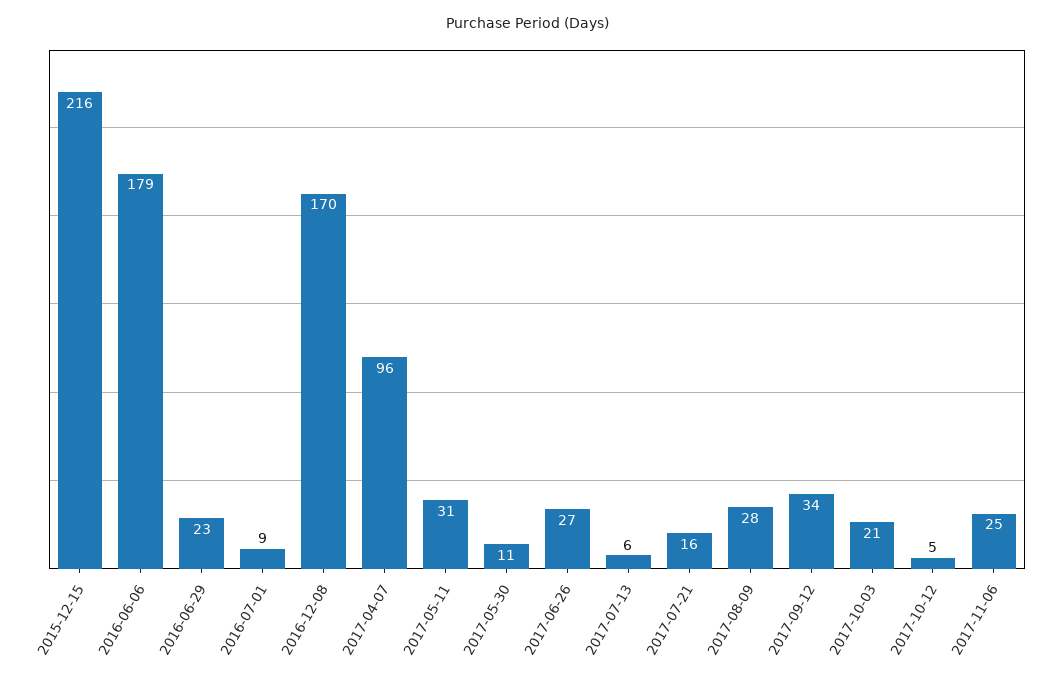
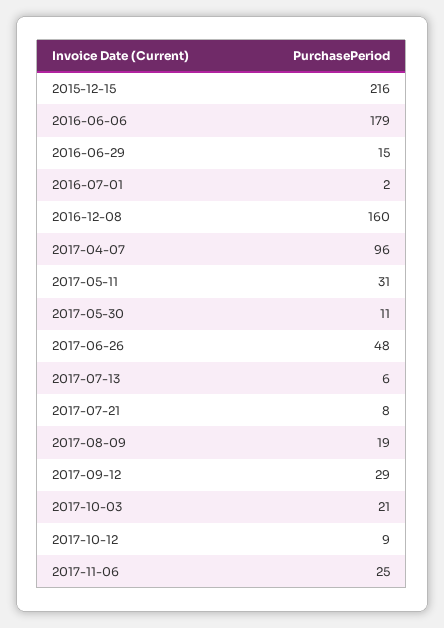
2016-06-29: 23 -> 15
2016-07-01: 9 -> 2
2016-12-08: 170 -> 160
2017-06-26: 27 -> 48
2017-07-21: 16 -> 8
2017-08-09: 28 -> 19
2017-09-12: 34 -> 29
2017-10-12: 5 -> 9

